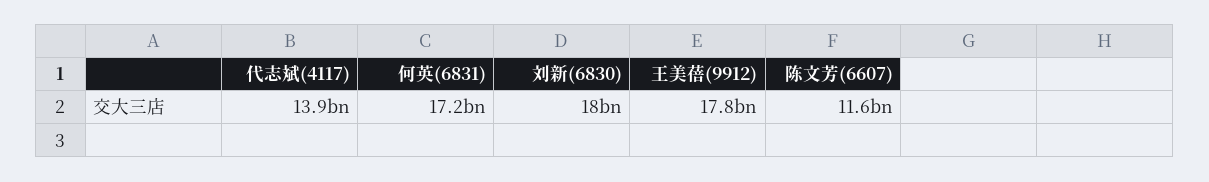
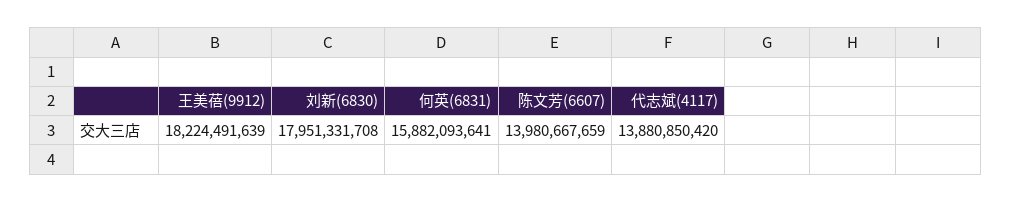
何英(6831): 17200000000 -> 15882093641
王美蓓(9912): 17800000000 -> 18224491639
陈文芳(6607): 11600000000 -> 13980667659

